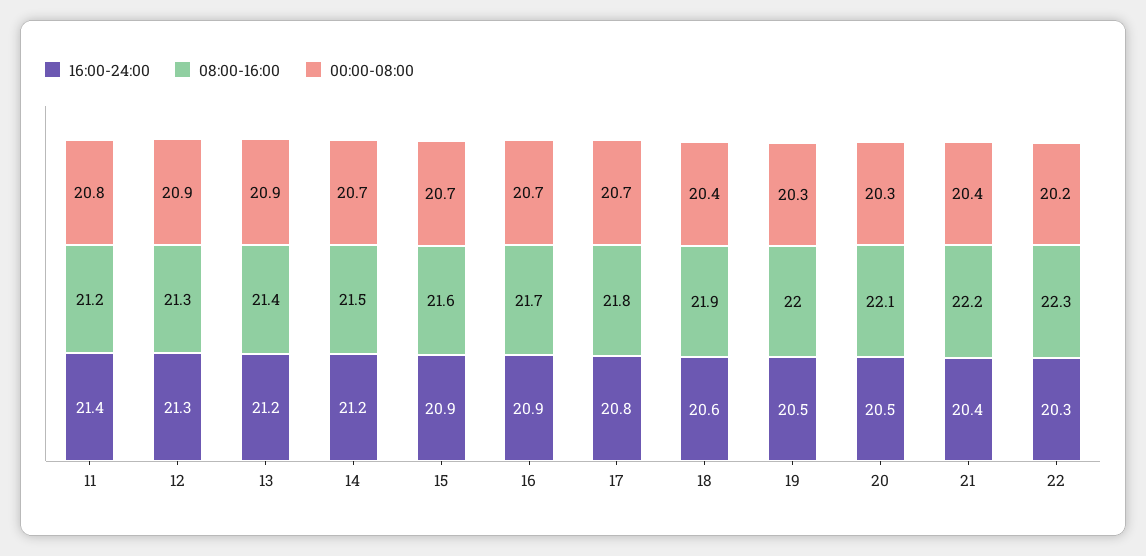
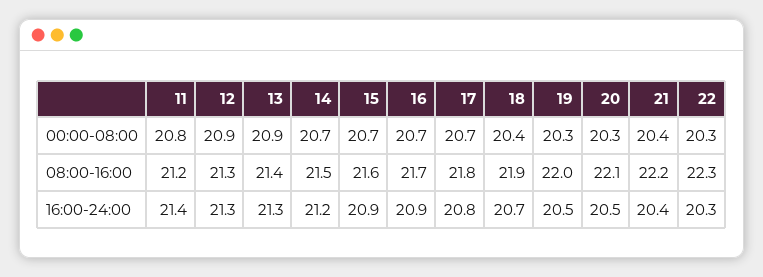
16:00-24:00, 13: 21.2 -> 21.3
16:00-24:00, 18: 20.6 -> 20.7
00:00-08:00, 22: 20.2 -> 20.3

